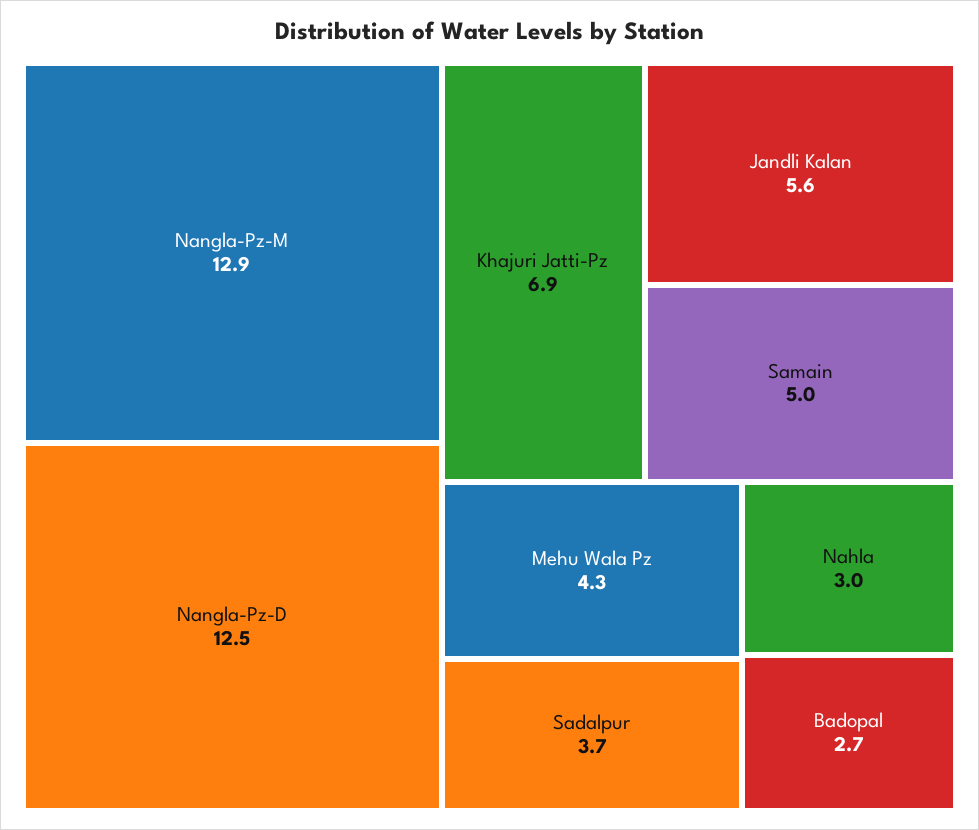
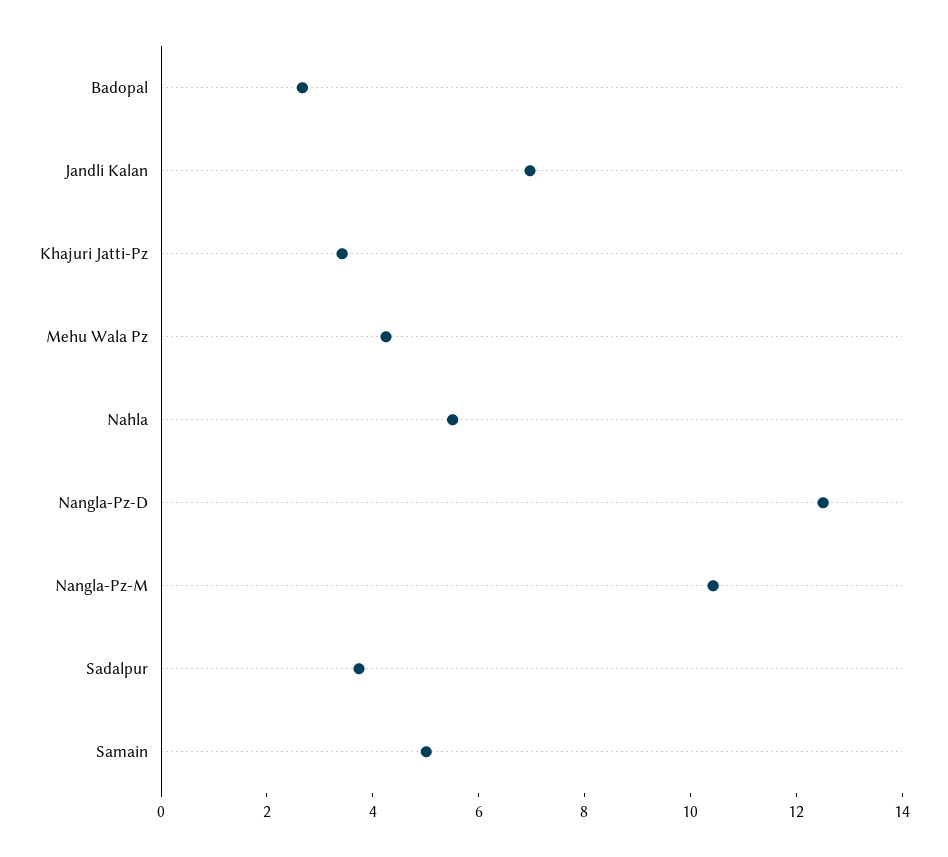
Nangla-Pz-M: 12.9 -> 10.5
Khajuri Jatti-Pz: 6.9 -> 3.5
Jandli Kalan: 5.6 -> 7
Nahla: 3 -> 5.5

